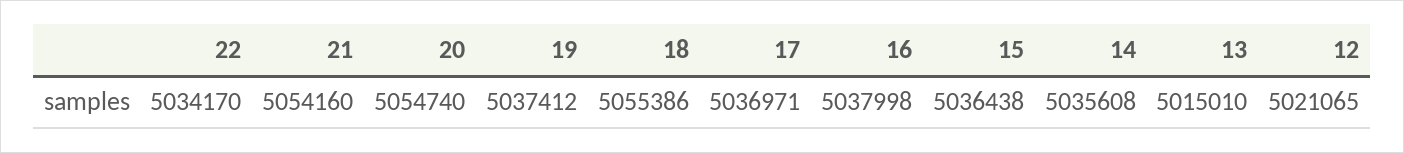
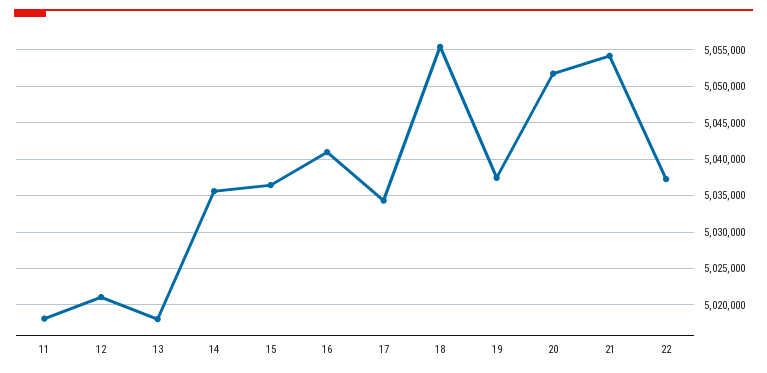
22: 5034170 -> 5037000
20: 5054740 -> 5052000
17: 5036971 -> 5034000
16: 5037998 -> 5041000
13: 5015010 -> 5018000
11: none -> 5018000

